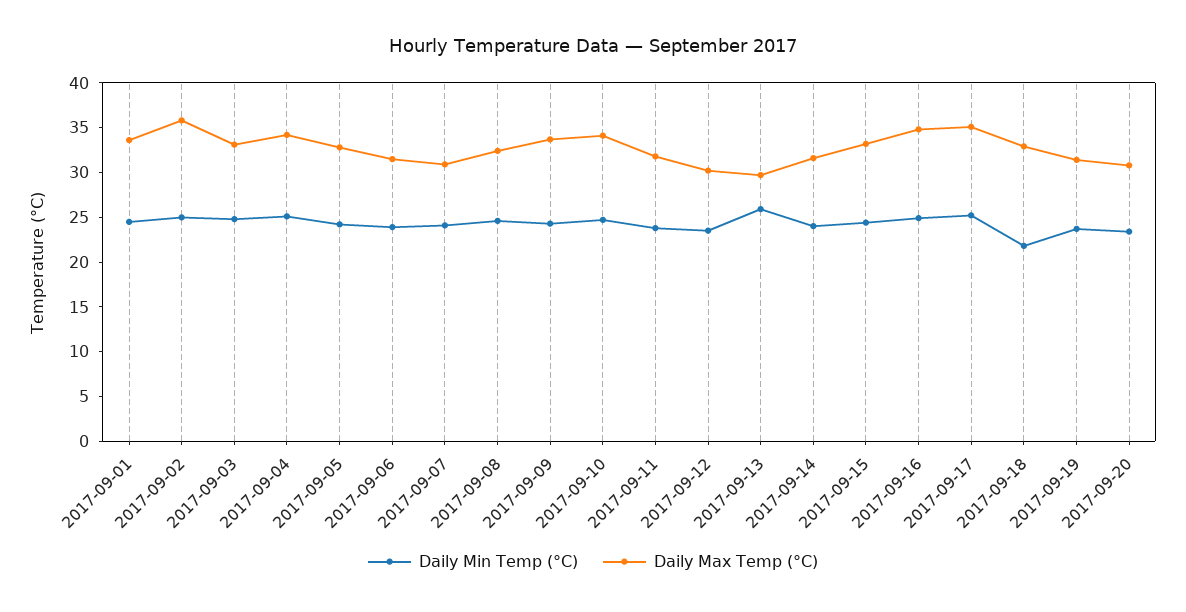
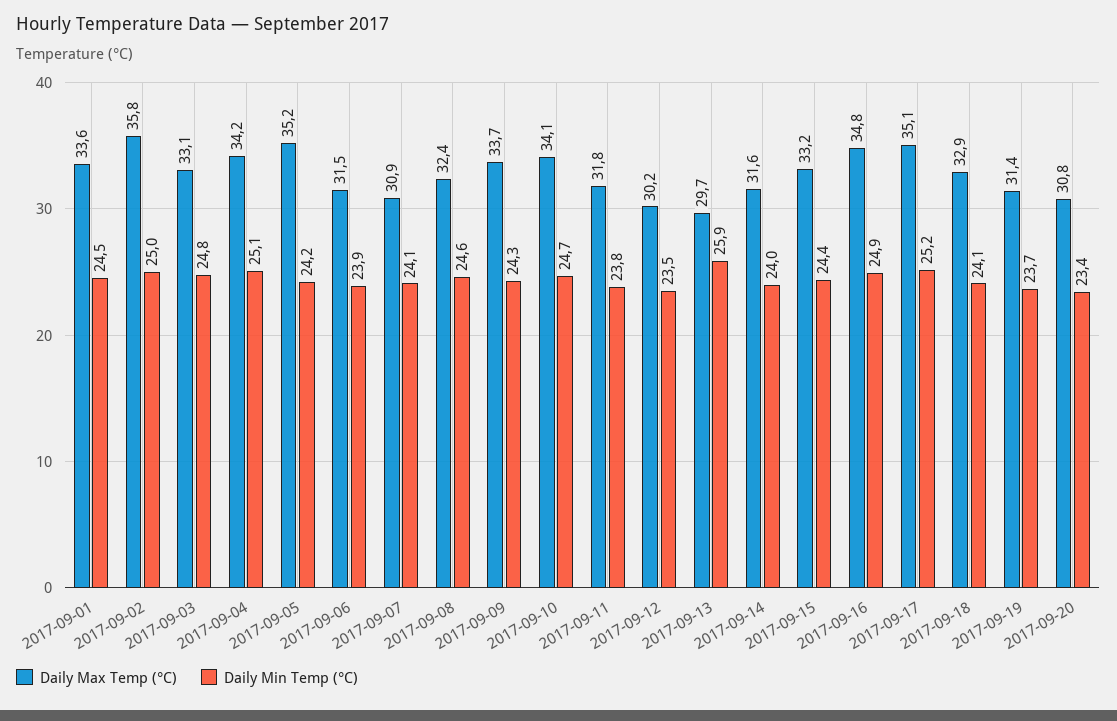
Daily Max Temp (°C), 2017-09-05: 33 -> 35.2
Daily Min Temp (°C), 2017-09-18: 22 -> 24.1

